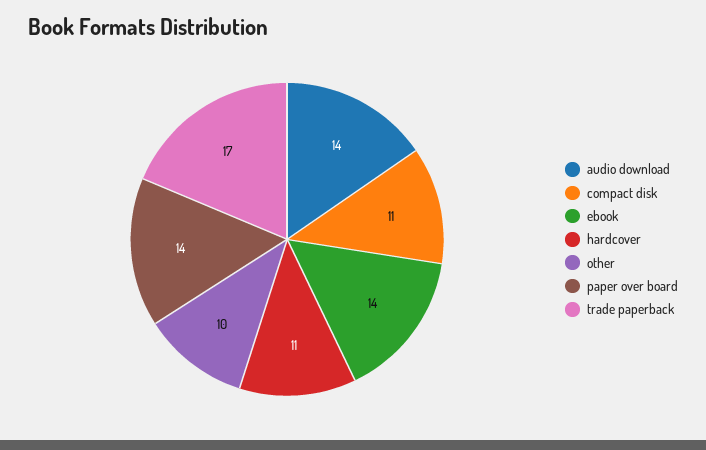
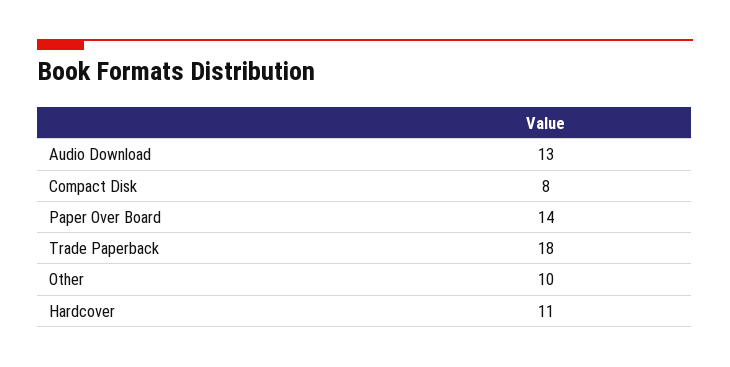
audio download: 14 -> 13
compact disk: 11 -> 8
ebook: 14 -> none
trade paperback: 17 -> 18

